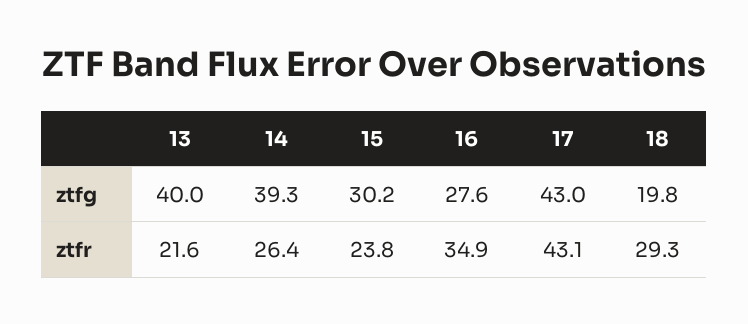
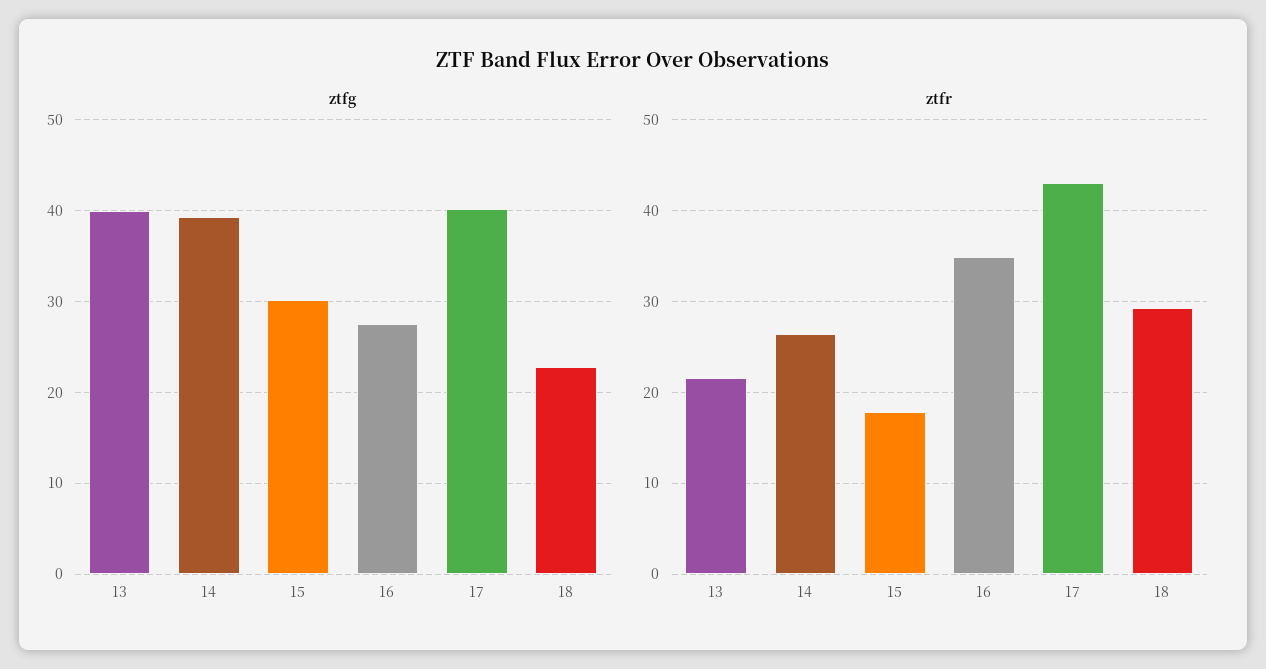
ztfg, 17: 43 -> 40
ztfg, 18: 19.8 -> 23
ztfr, 15: 23.8 -> 18

